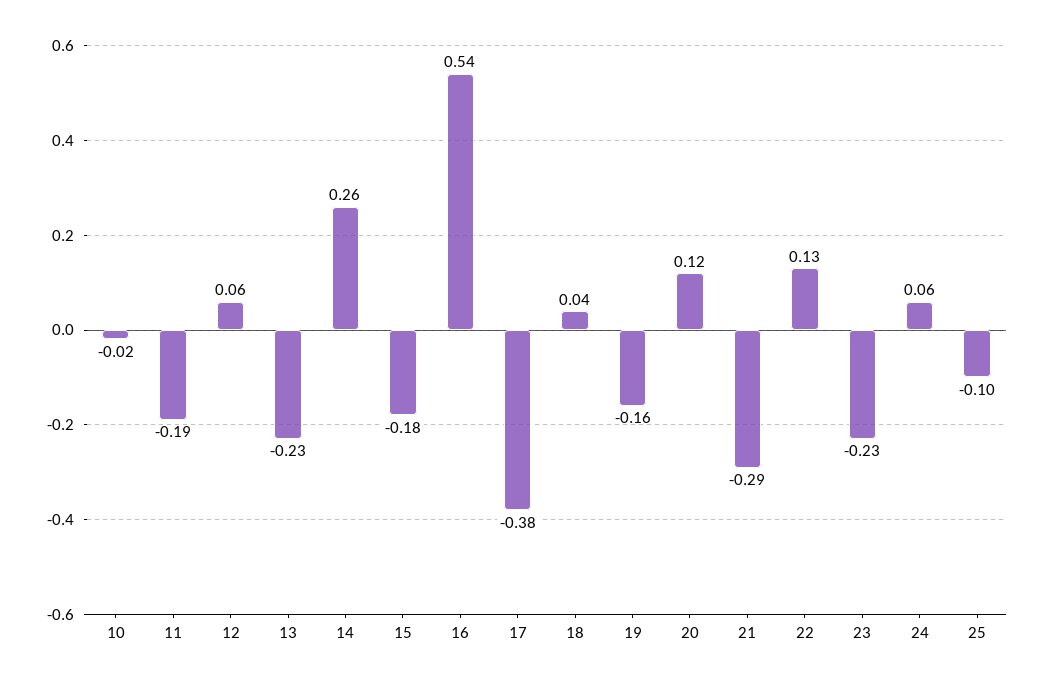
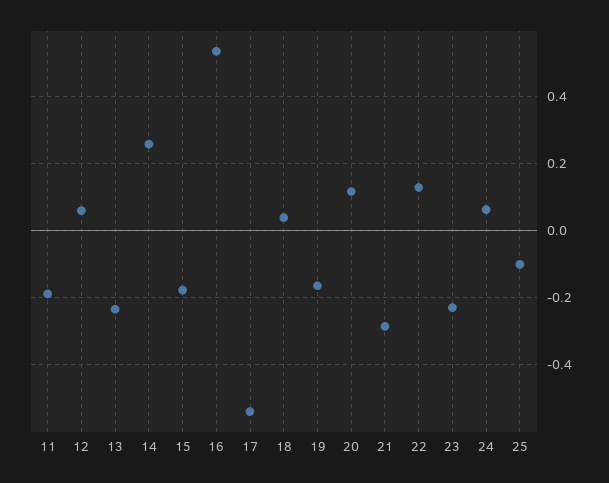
10: -0.02 -> none
17: -0.38 -> -0.54

